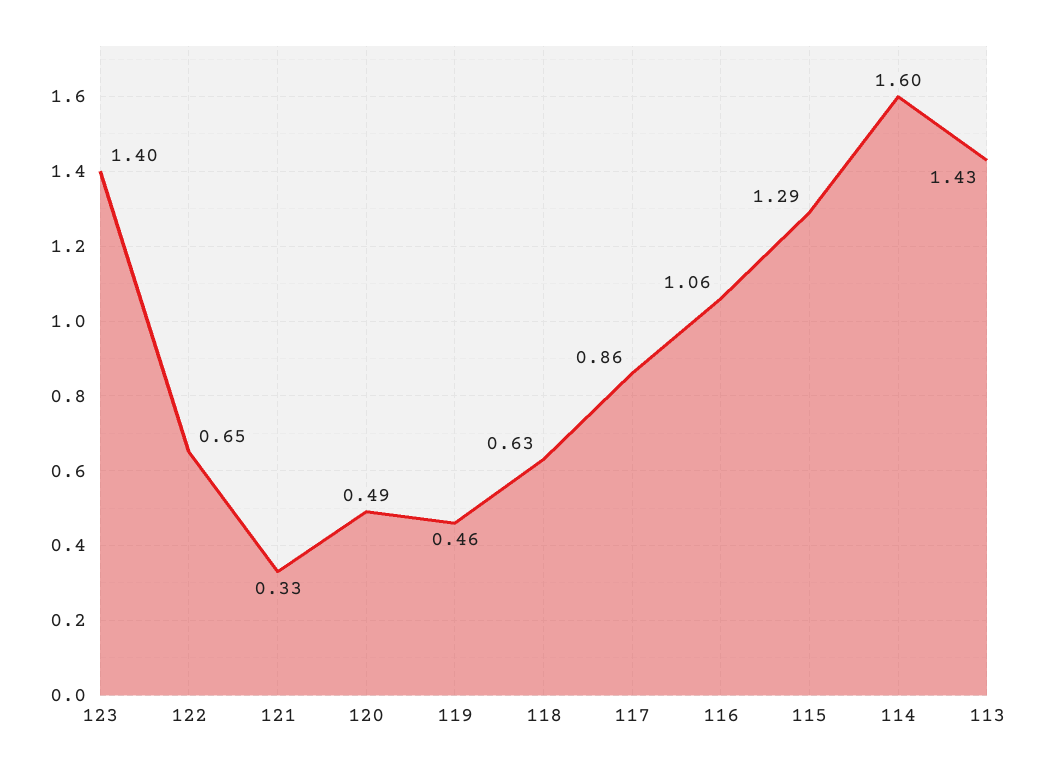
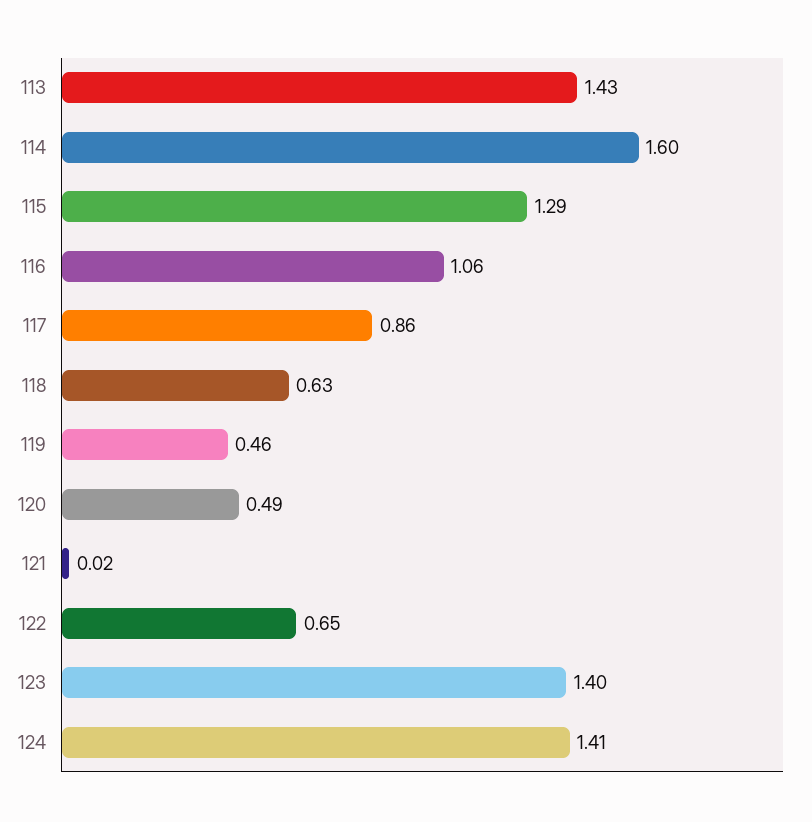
121: 0.33 -> 0.02
124: none -> 1.41

